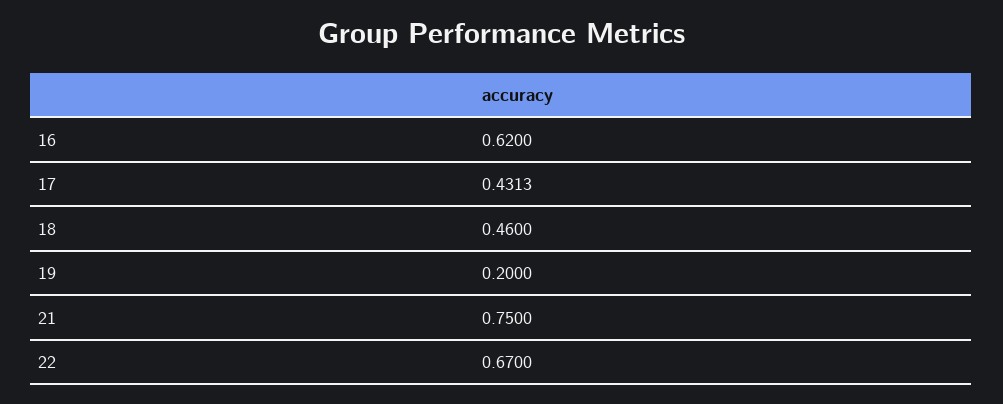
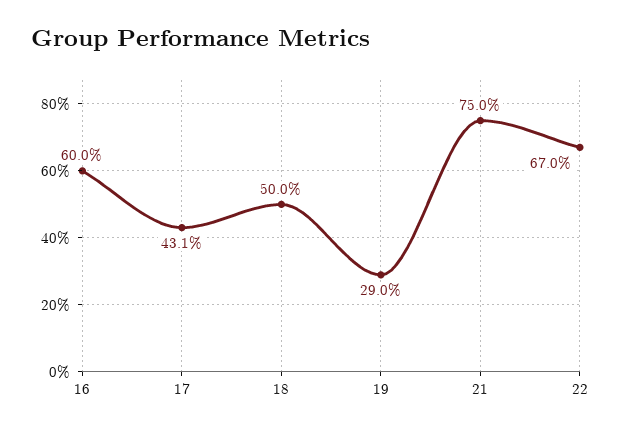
16: 0.62 -> 0.6
18: 0.46 -> 0.5
19: 0.2 -> 0.29

